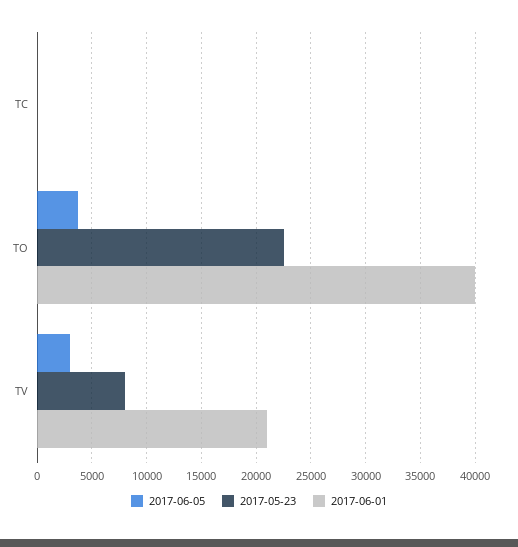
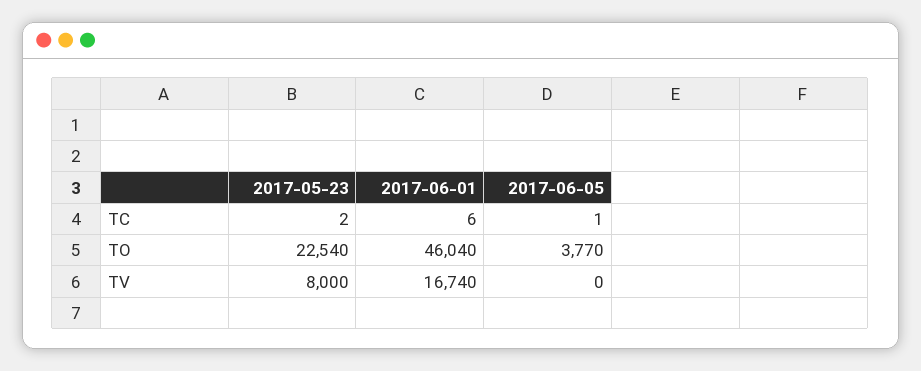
2017-06-01, TO: 40000 -> 46040
2017-06-05, TV: 3000 -> 0
2017-06-01, TV: 21000 -> 16740

